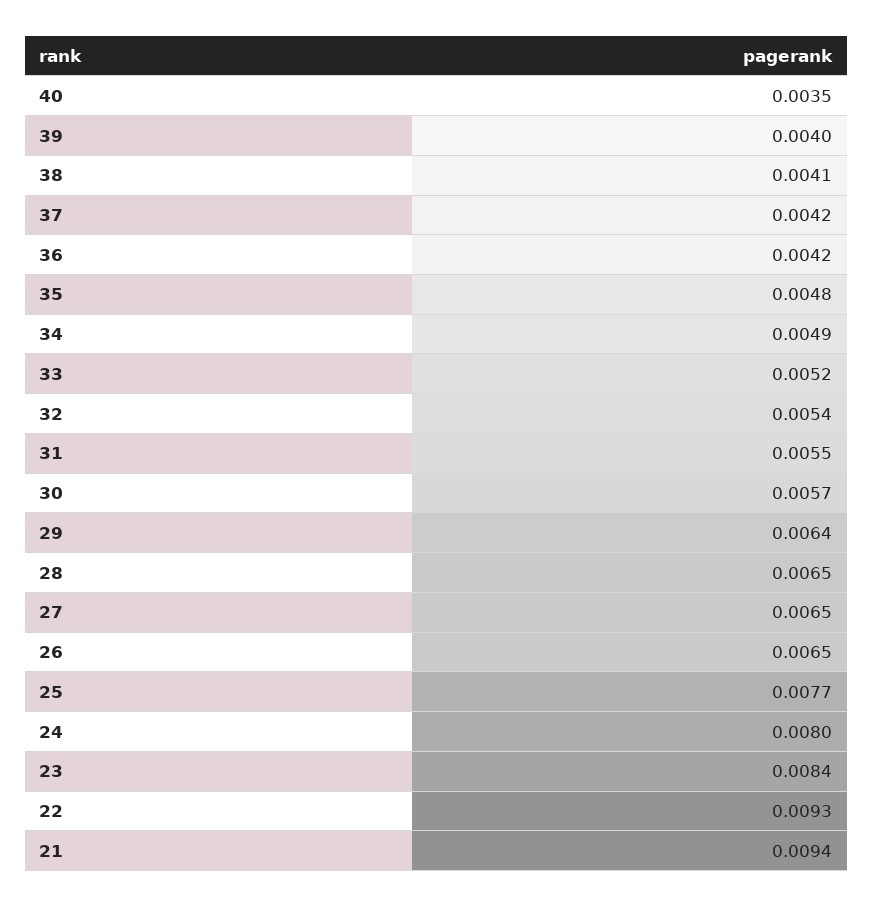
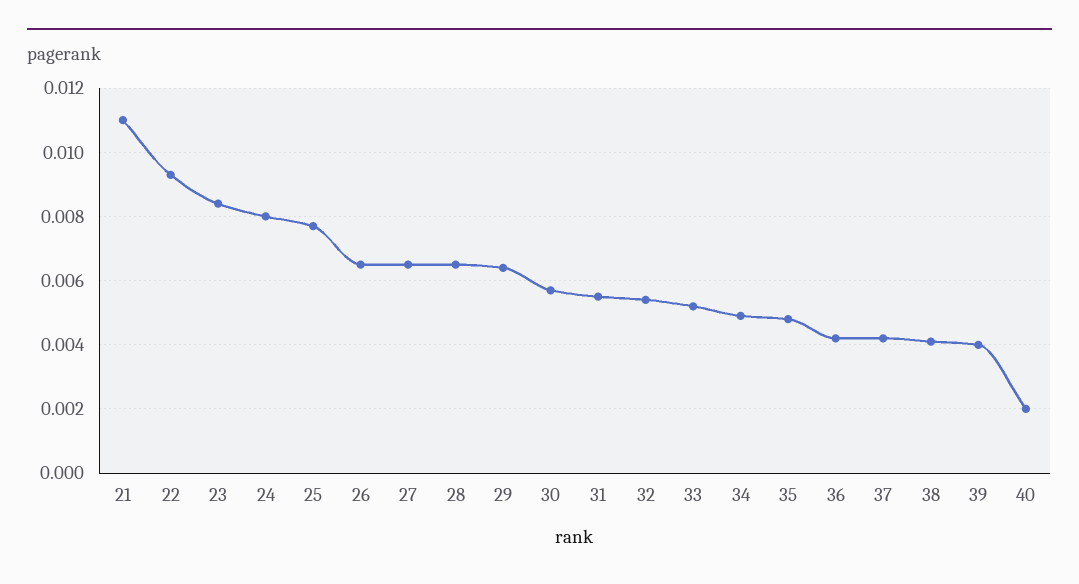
40: 0.0035 -> 0.002
21: 0.0094 -> 0.011

